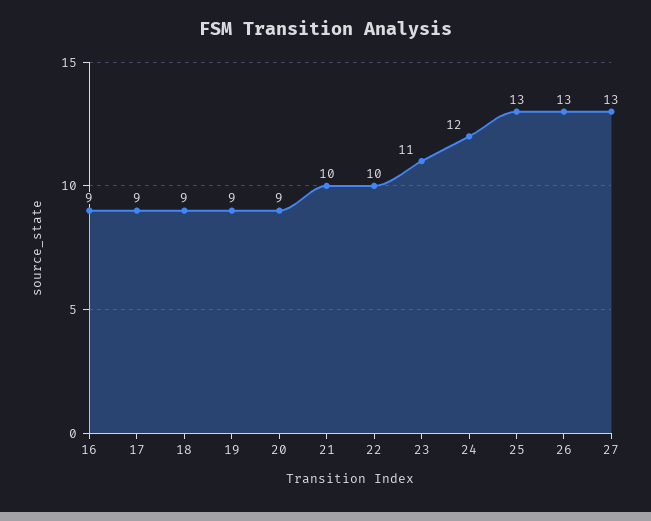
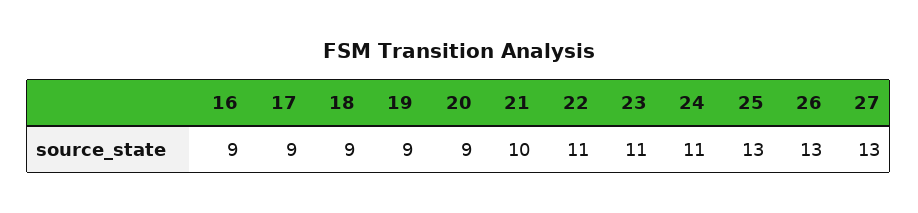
22: 10 -> 11
24: 12 -> 11

